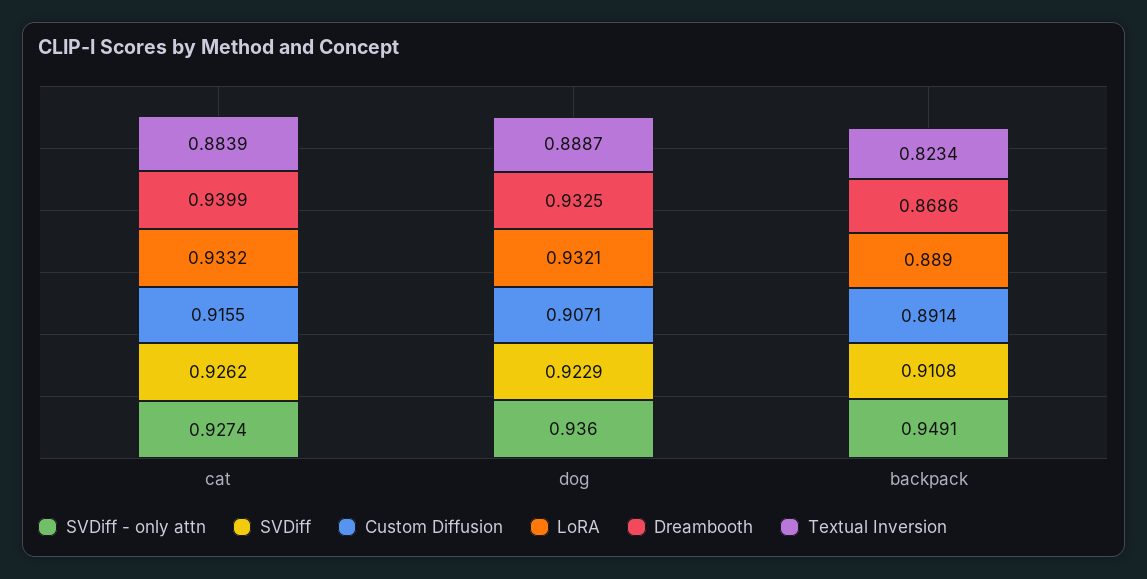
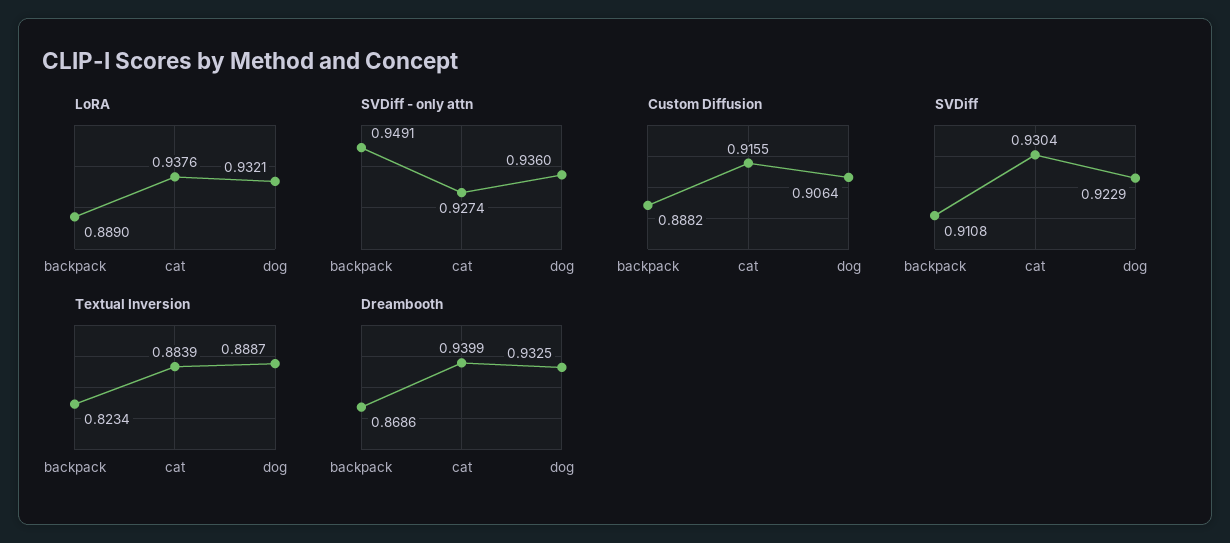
SVDiff, cat: 0.9262 -> 0.9304
LoRA, cat: 0.9332 -> 0.9376
Custom Diffusion, dog: 0.9071 -> 0.9064
Custom Diffusion, backpack: 0.8914 -> 0.8882

